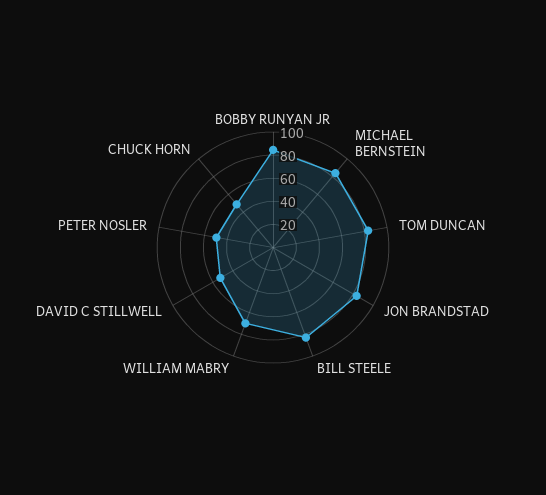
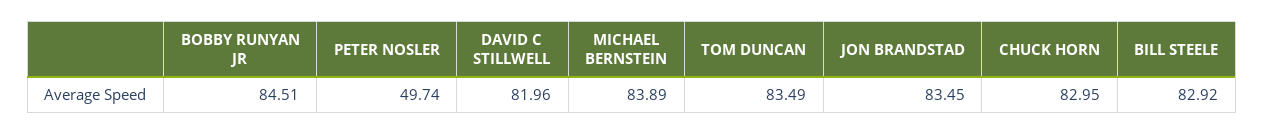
WILLIAM MABRY: 70 -> none
DAVID C STILLWELL: 50 -> 81.96
CHUCK HORN: 50 -> 82.95

